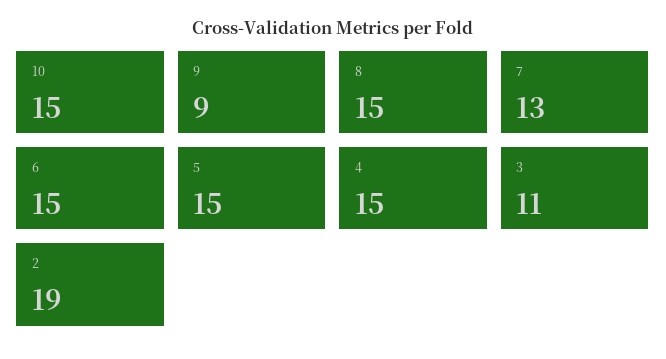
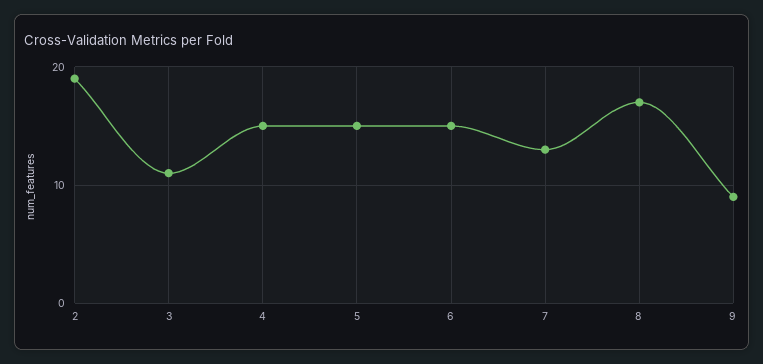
10: 15 -> none
8: 15 -> 17

